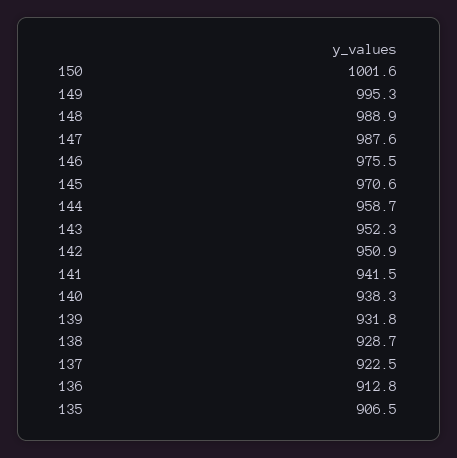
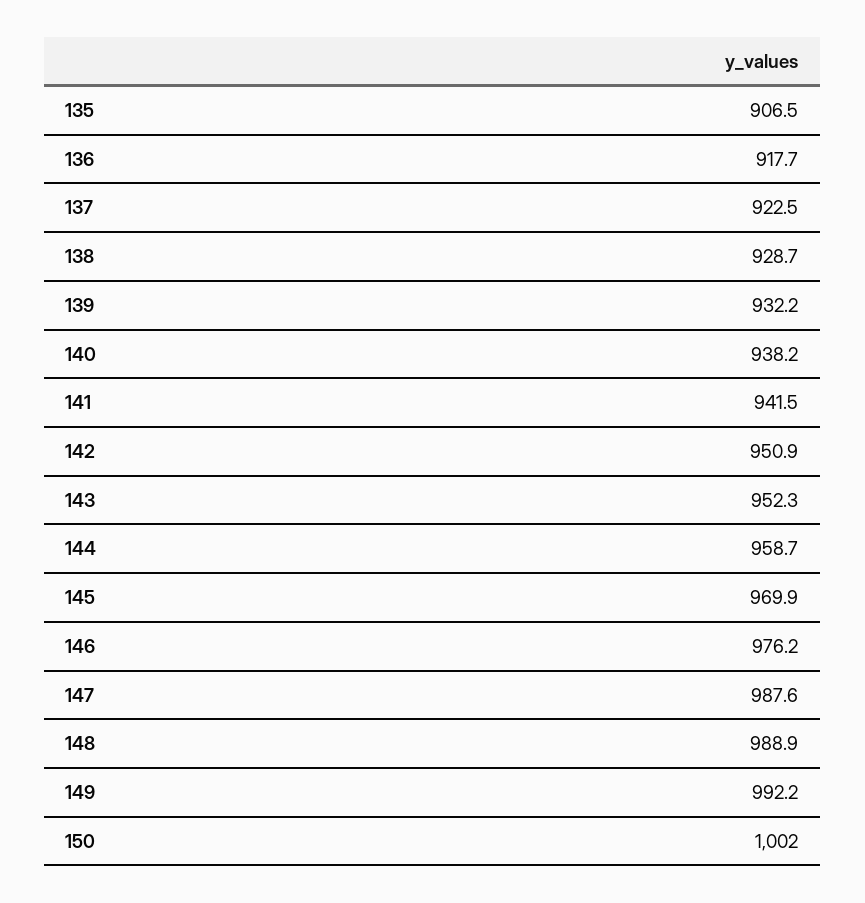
150: 1001.6 -> 1002
149: 995.3 -> 992.2
146: 975.5 -> 976.2
145: 970.6 -> 969.9
140: 938.3 -> 938.2
139: 931.8 -> 932.2
136: 912.8 -> 917.7

